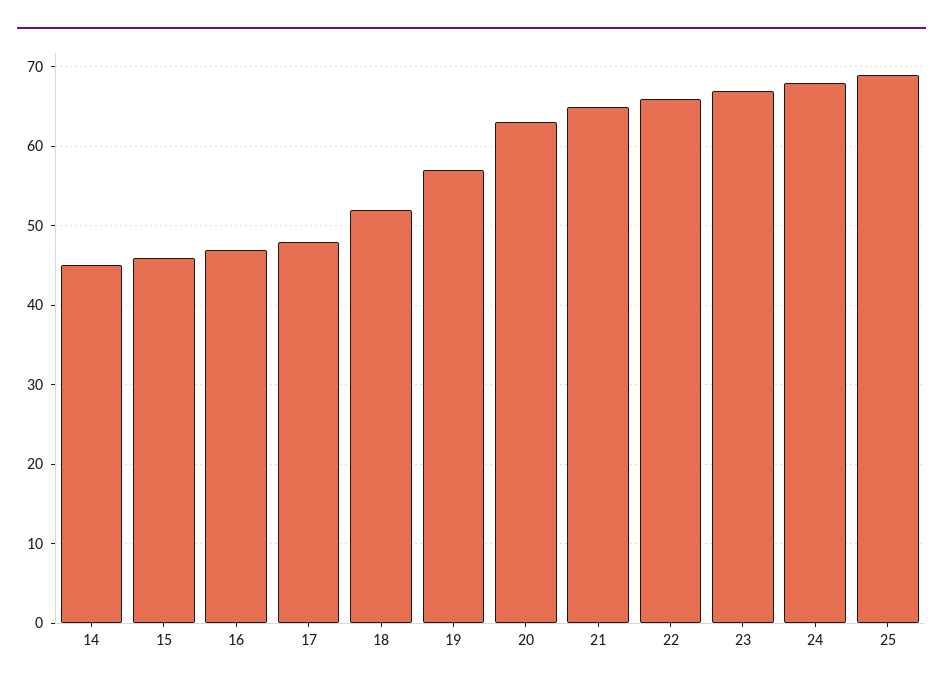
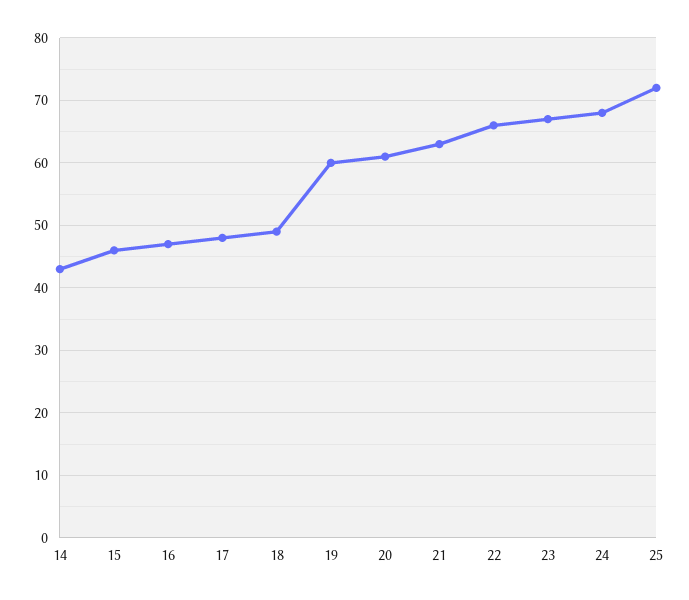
14: 45 -> 43
18: 52 -> 49
19: 57 -> 60
20: 63 -> 61
21: 65 -> 63
25: 69 -> 72

